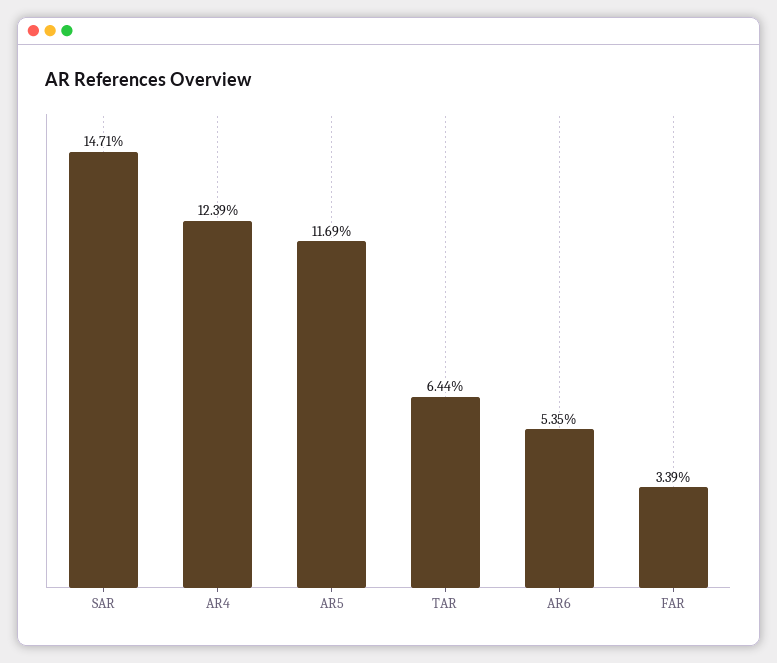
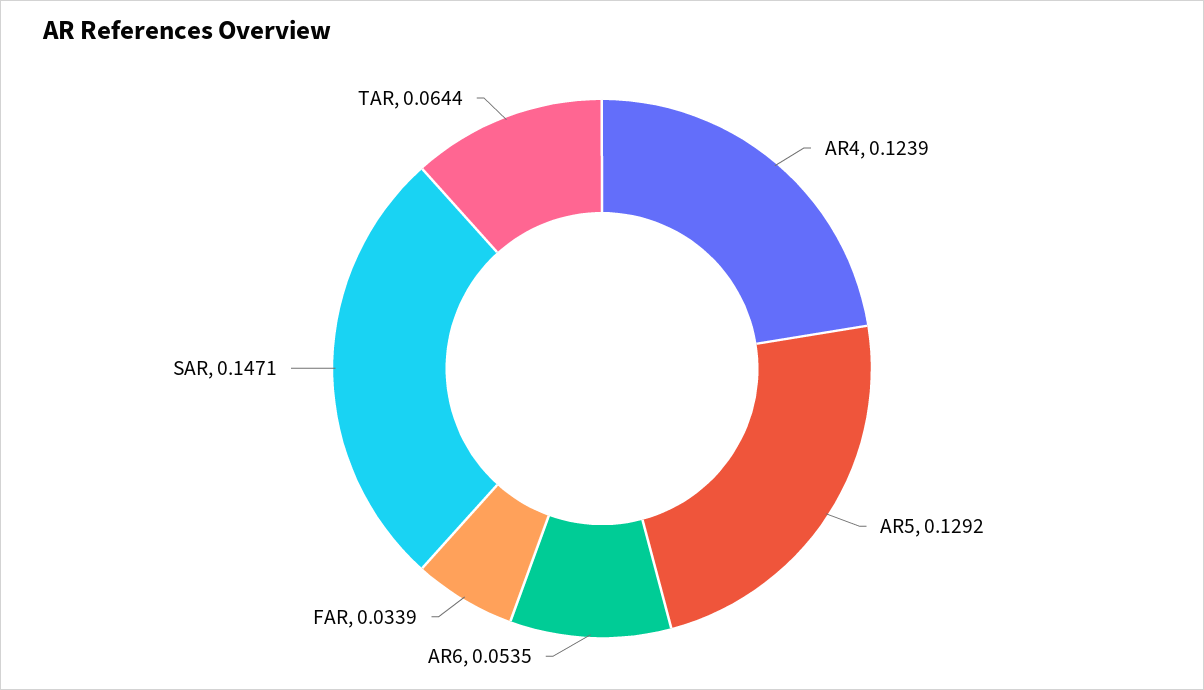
AR5: 0.1169 -> 0.1292

